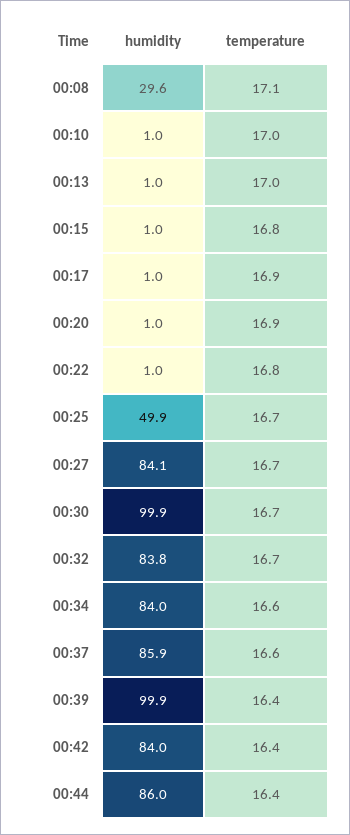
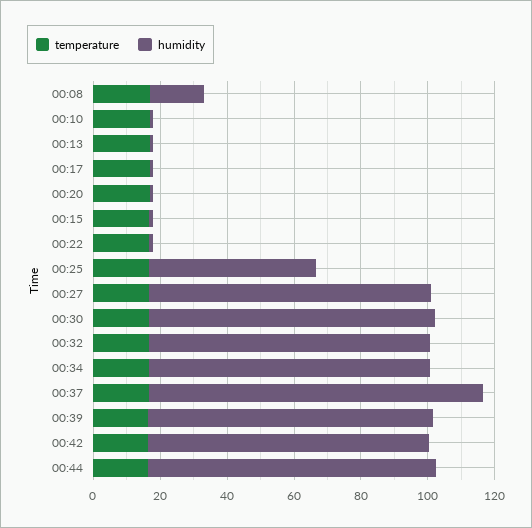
humidity, 00:08: 29.6 -> 15
humidity, 00:30: 99.9 -> 85
humidity, 00:37: 85.9 -> 100
humidity, 00:39: 99.9 -> 85

